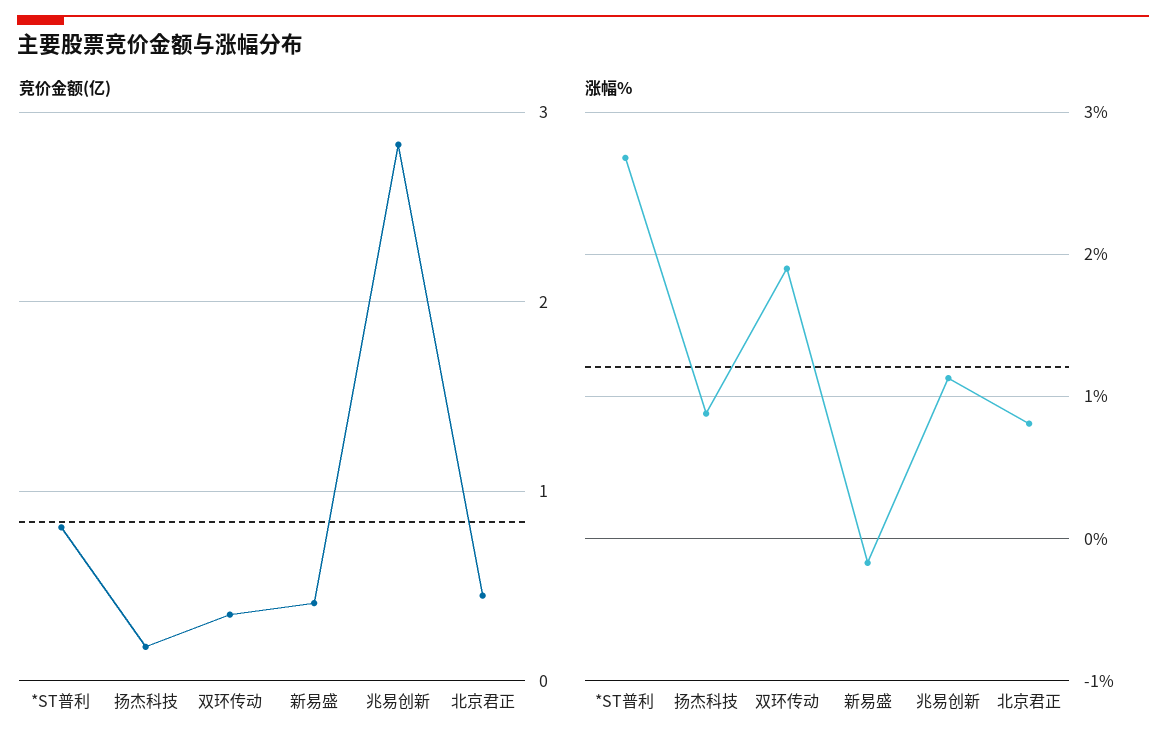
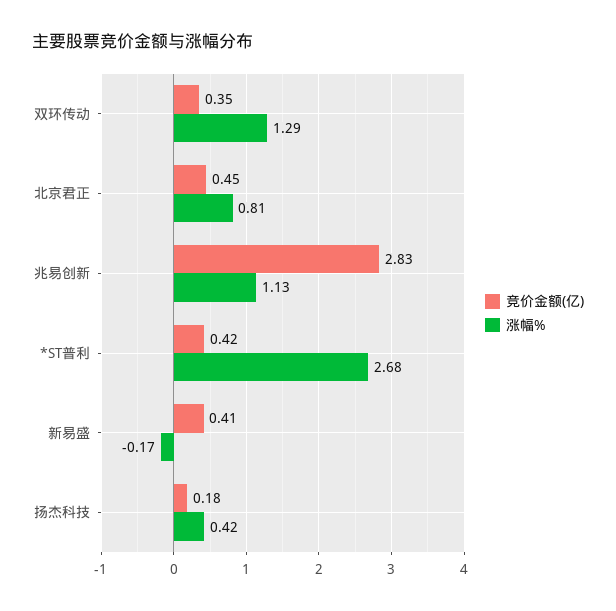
竞价金额(亿), *ST普利: 0.8 -> 0.42
涨幅%, 扬杰科技: 0.9 -> 0.42
涨幅%, 双环传动: 1.9 -> 1.29

